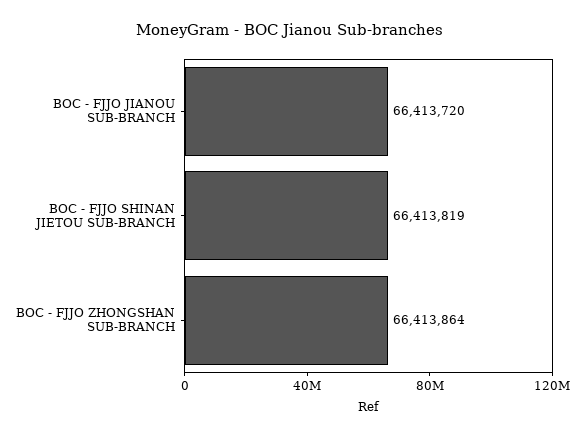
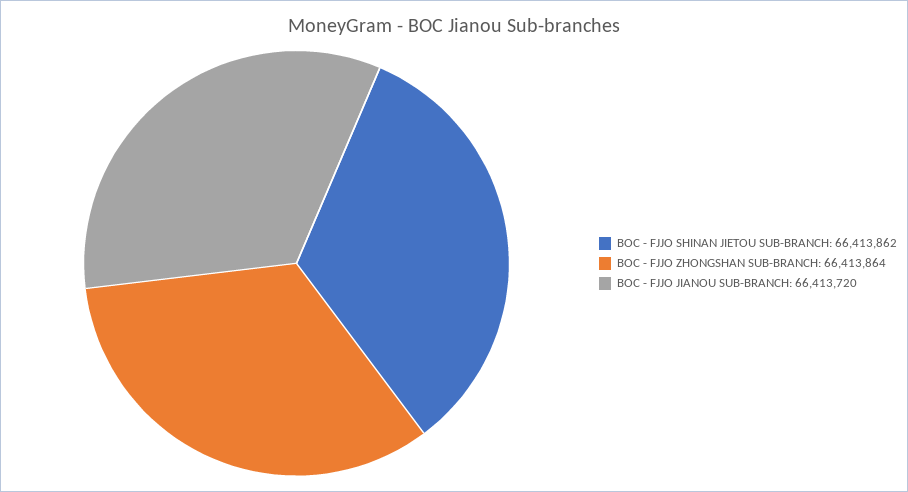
BOC - FJJO SHINAN JIETOU SUB-BRANCH: 66413819 -> 66413862

